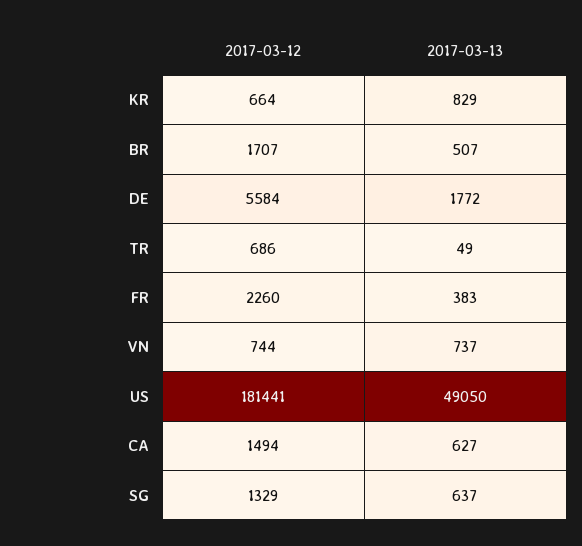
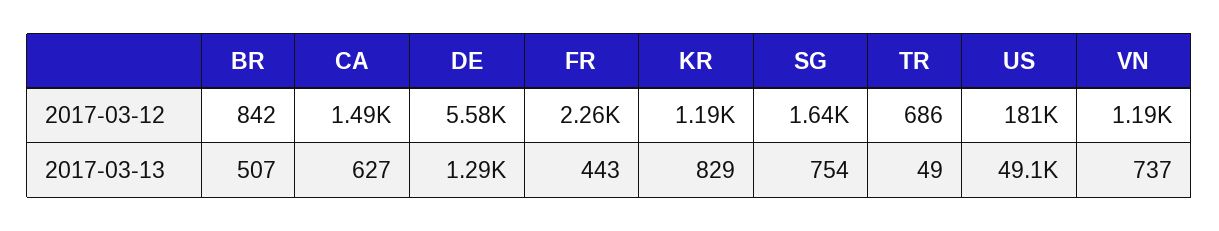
2017-03-12, KR: 664 -> 1190
2017-03-12, BR: 1707 -> 842
2017-03-13, DE: 1772 -> 1290
2017-03-13, FR: 383 -> 443
2017-03-12, VN: 744 -> 1190
2017-03-12, SG: 1329 -> 1640
2017-03-13, SG: 637 -> 754

